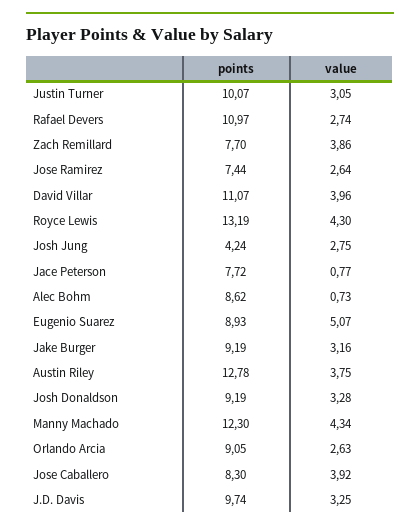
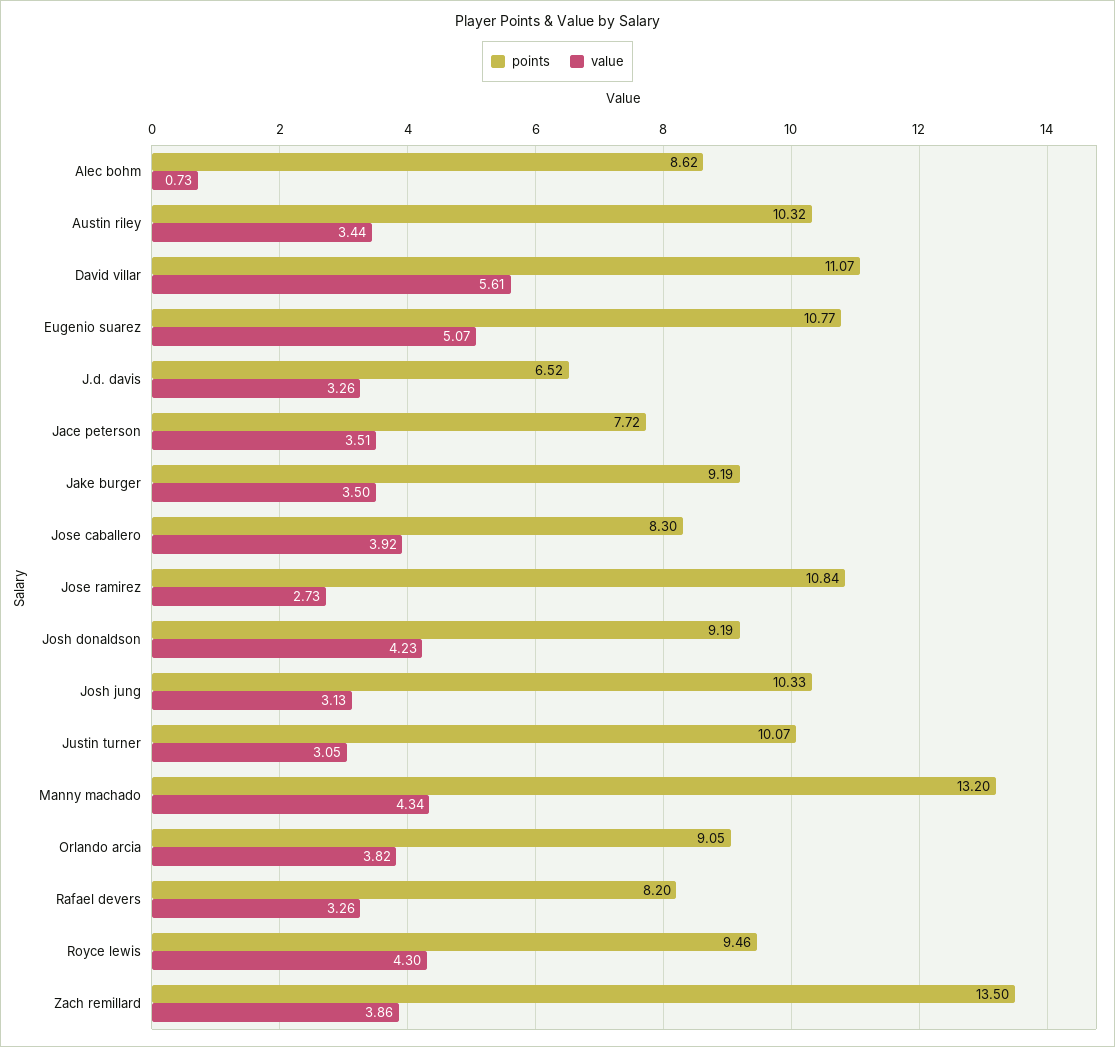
points, Rafael Devers: 10.97 -> 8.2
value, Rafael Devers: 2.74 -> 3.26
points, Zach Remillard: 7.7 -> 13.5
points, Jose Ramirez: 7.44 -> 10.84
value, Jose Ramirez: 2.64 -> 2.73
value, David Villar: 3.96 -> 5.61
points, Royce Lewis: 13.19 -> 9.46
points, Josh Jung: 4.24 -> 10.33
value, Josh Jung: 2.75 -> 3.13
value, Jace Peterson: 0.77 -> 3.51
points, Eugenio Suarez: 8.93 -> 10.77
value, Jake Burger: 3.16 -> 3.5
points, Austin Riley: 12.78 -> 10.32
value, Austin Riley: 3.75 -> 3.44
value, Josh Donaldson: 3.28 -> 4.23
points, Manny Machado: 12.3 -> 13.2
value, Orlando Arcia: 2.63 -> 3.82
points, J.D. Davis: 9.74 -> 6.52
value, J.D. Davis: 3.25 -> 3.26

